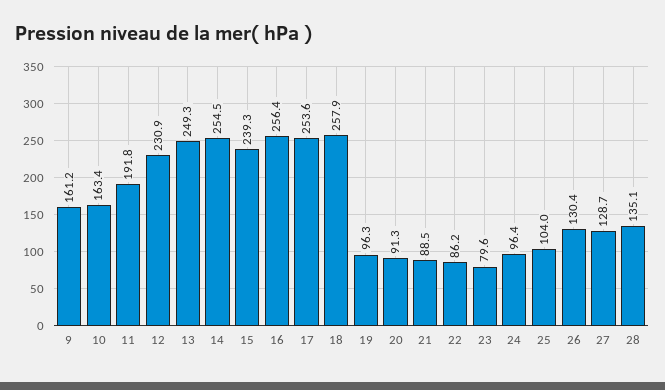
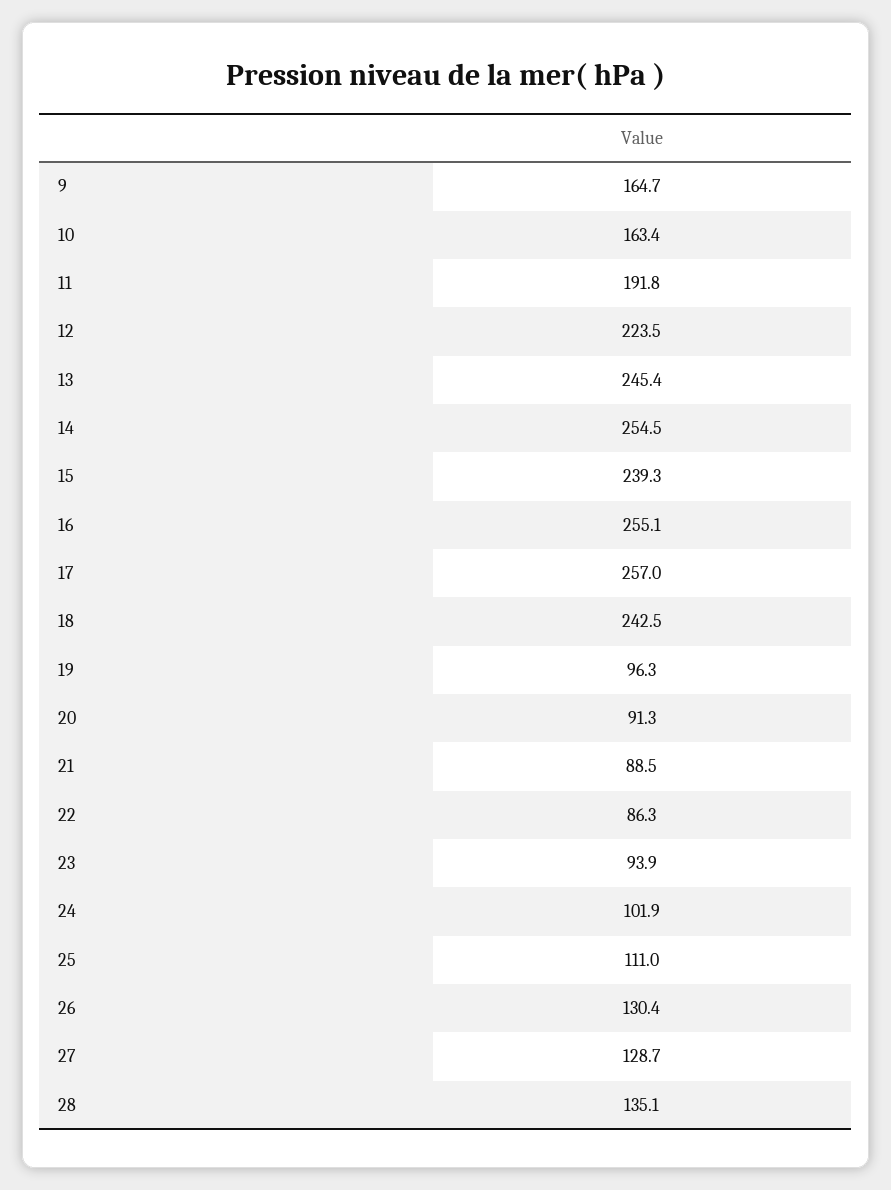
9: 161.2 -> 164.7
12: 230.9 -> 223.5
13: 249.3 -> 245.4
16: 256.4 -> 255.1
17: 253.6 -> 257
18: 257.9 -> 242.5
22: 86.2 -> 86.3
23: 79.6 -> 93.9
24: 96.4 -> 101.9
25: 104 -> 111

